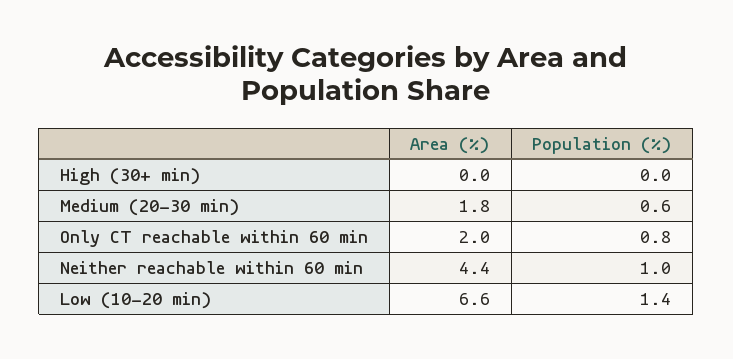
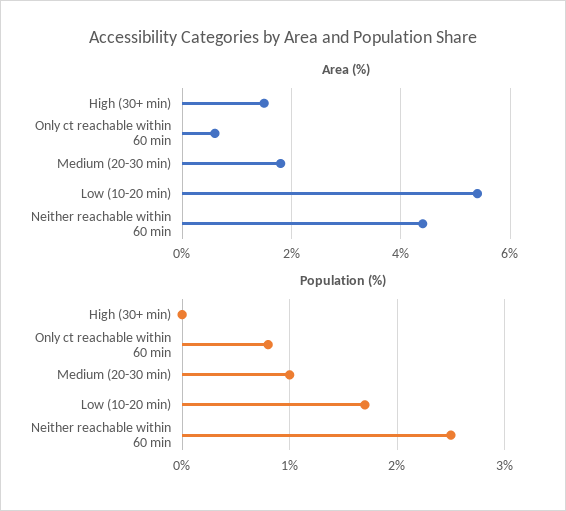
Area (%), High (30+ min): 0 -> 1.5
Population (%), Medium (20-30 min): 0.6 -> 1
Area (%), Only CT reachable within 60 min: 2 -> 0.5
Population (%), Neither reachable within 60 min: 1 -> 2.5
Area (%), Low (10-20 min): 6.6 -> 5.5
Population (%), Low (10-20 min): 1.4 -> 1.7

